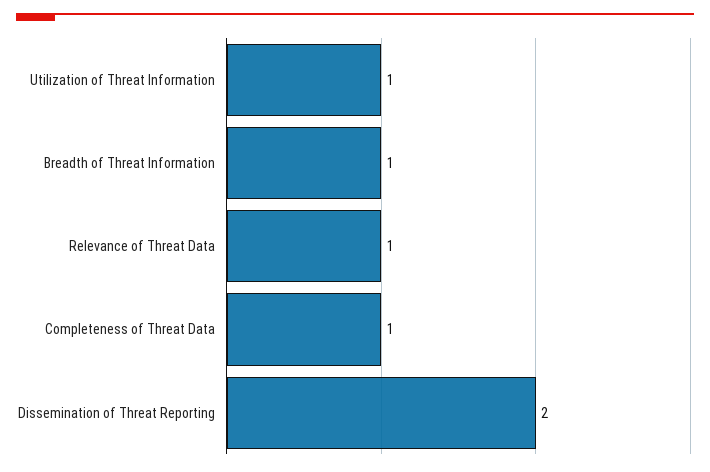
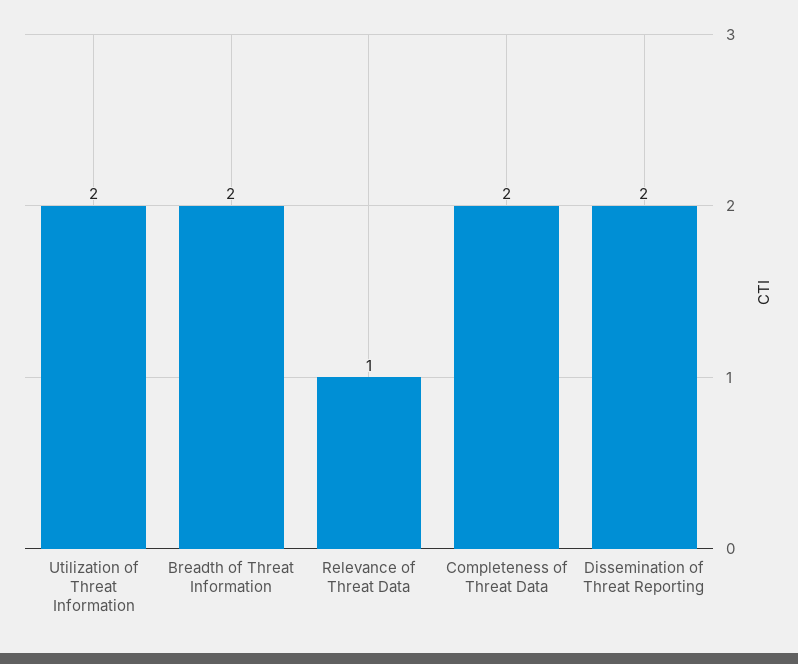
Utilization of Threat Information: 1 -> 2
Breadth of Threat Information: 1 -> 2
Completeness of Threat Data: 1 -> 2

